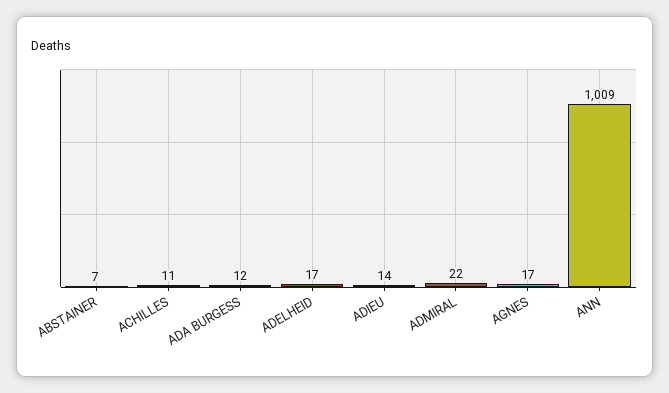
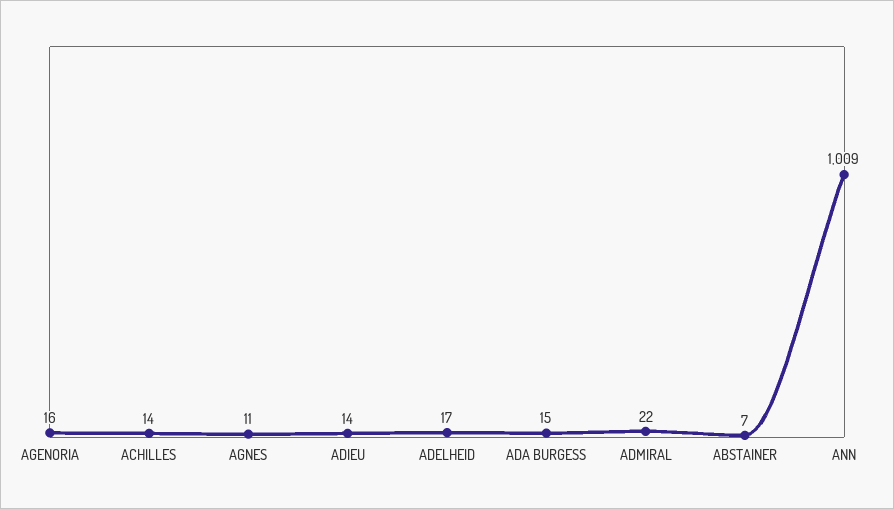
ACHILLES: 11 -> 14
ADA BURGESS: 12 -> 15
AGNES: 17 -> 11
AGENORIA: none -> 16

